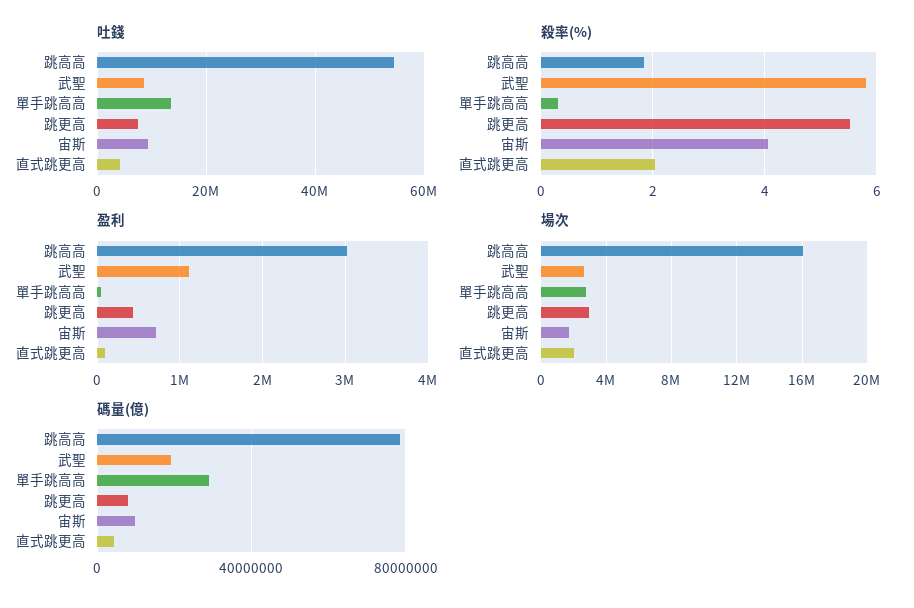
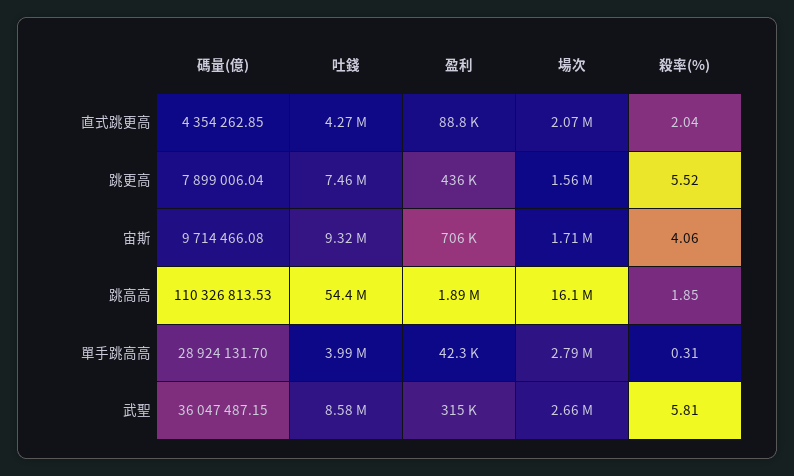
吐錢, 單手跳高高: 14000000 -> 3990000
盈利, 跳高高: 3000000 -> 1890000
盈利, 武聖: 1100000 -> 315000
場次, 跳更高: 3000000 -> 1560000
碼量(億), 跳高高: 80000000 -> 110326813.53
碼量(億), 武聖: 20000000 -> 36047487.15

